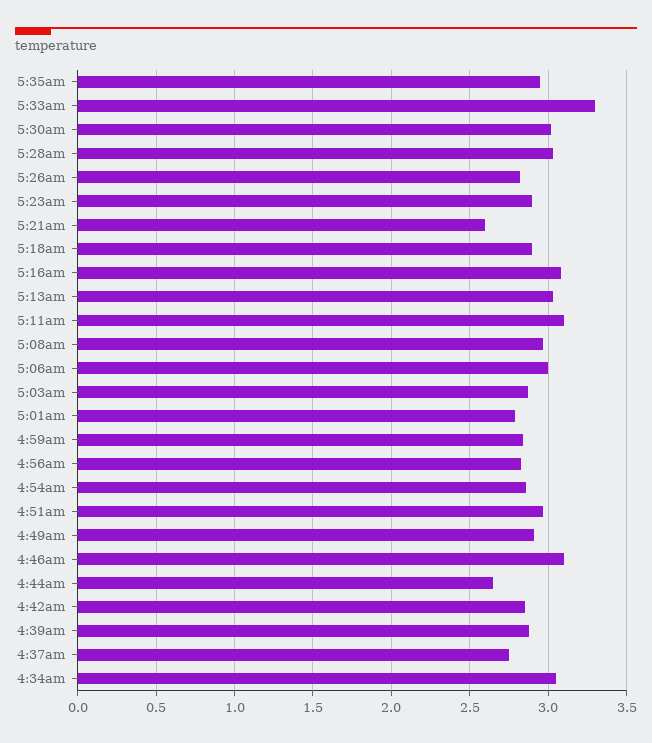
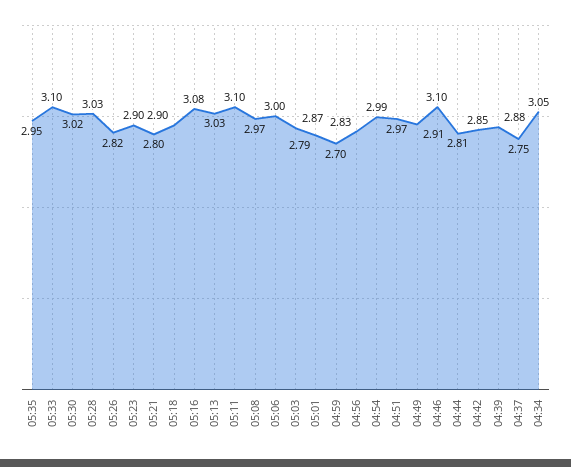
5:33am: 3.3 -> 3.1
5:21am: 2.6 -> 2.8
4:59am: 2.85 -> 2.7
4:54am: 2.85 -> 2.99
4:44am: 2.65 -> 2.81

